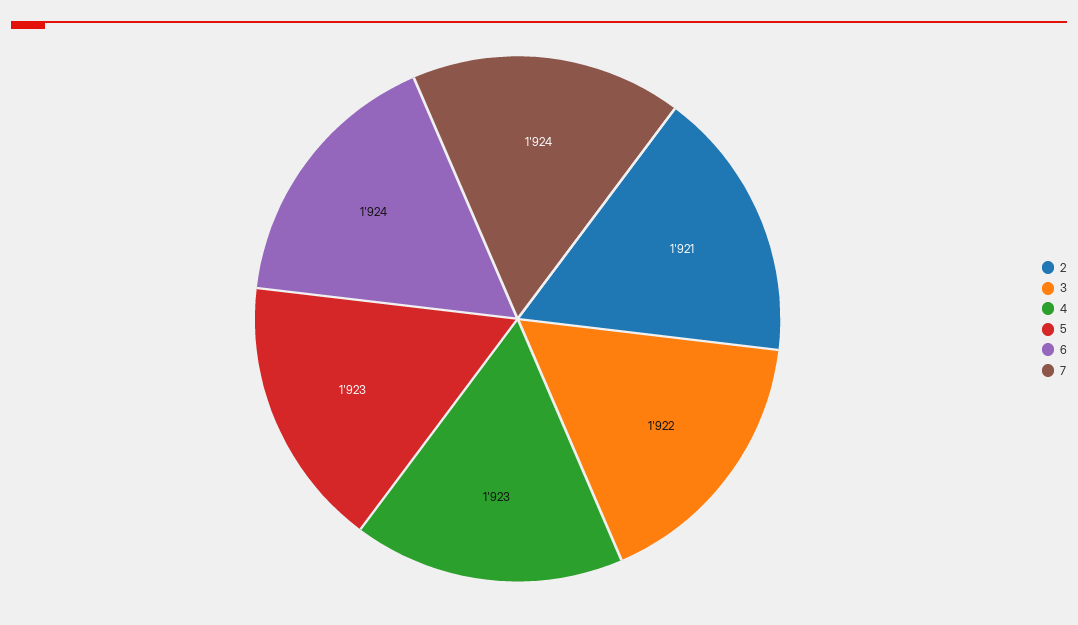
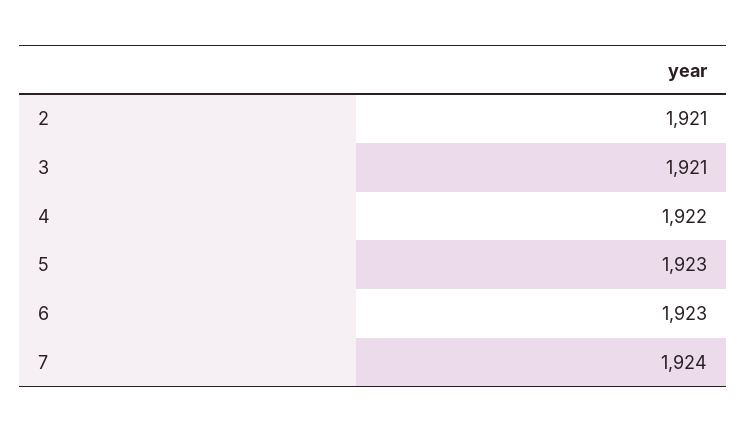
3: 1922 -> 1921
4: 1923 -> 1922
6: 1924 -> 1923

